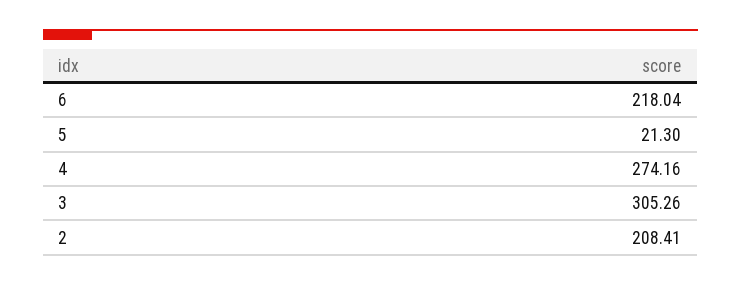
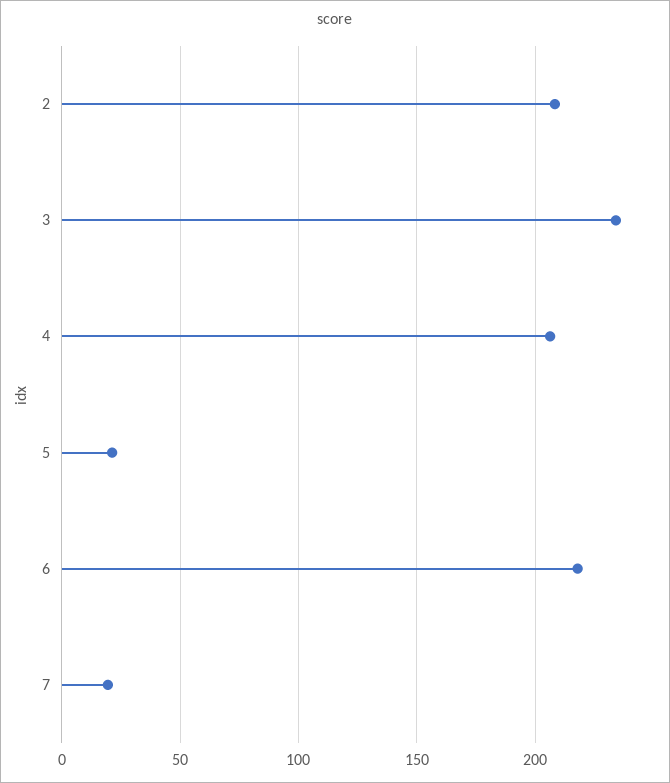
4: 274.16 -> 205
3: 305.26 -> 235
7: none -> 20

